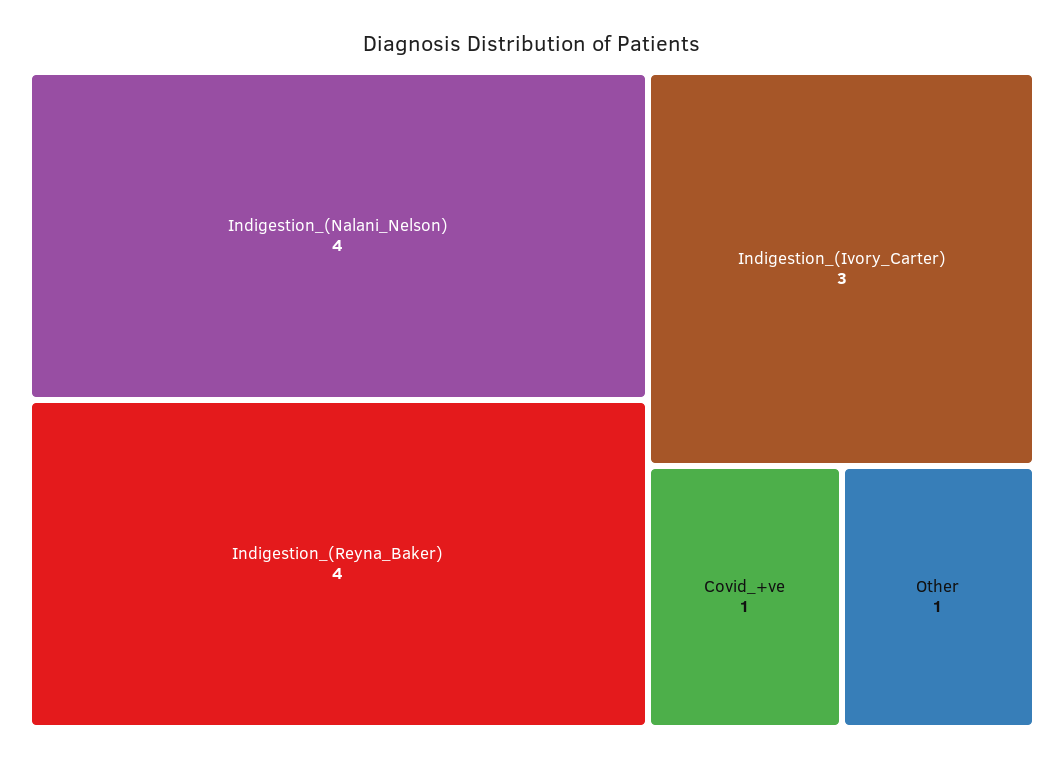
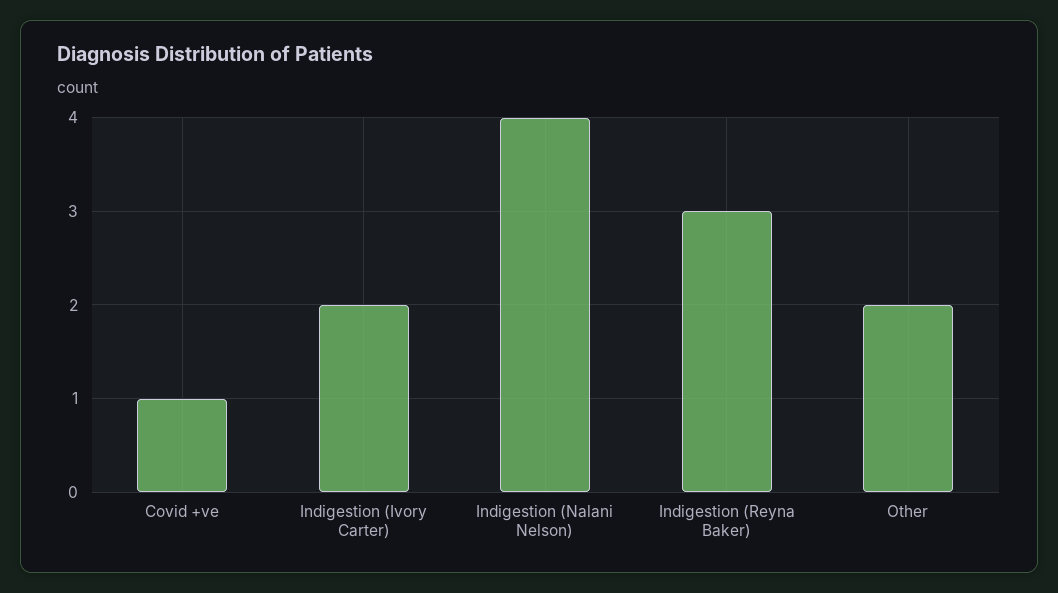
Indigestion_(Reyna_Baker): 4 -> 3
Indigestion_(Ivory_Carter): 3 -> 2
Other: 1 -> 2

